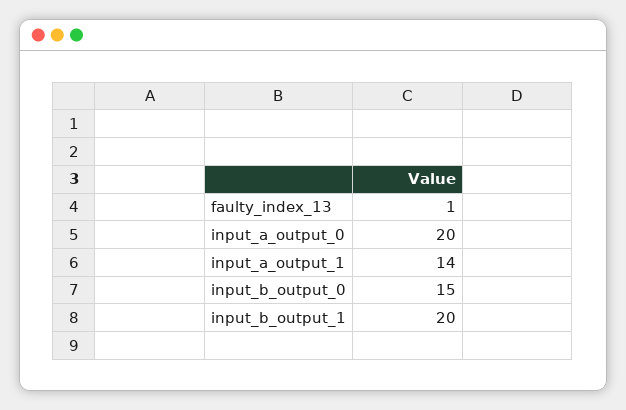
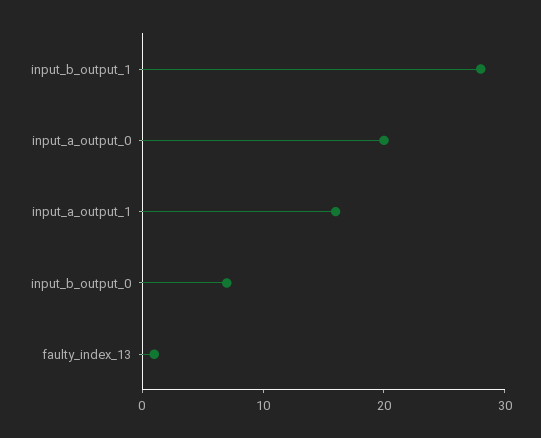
input_a_output_1: 14 -> 16
input_b_output_0: 15 -> 7
input_b_output_1: 20 -> 28

